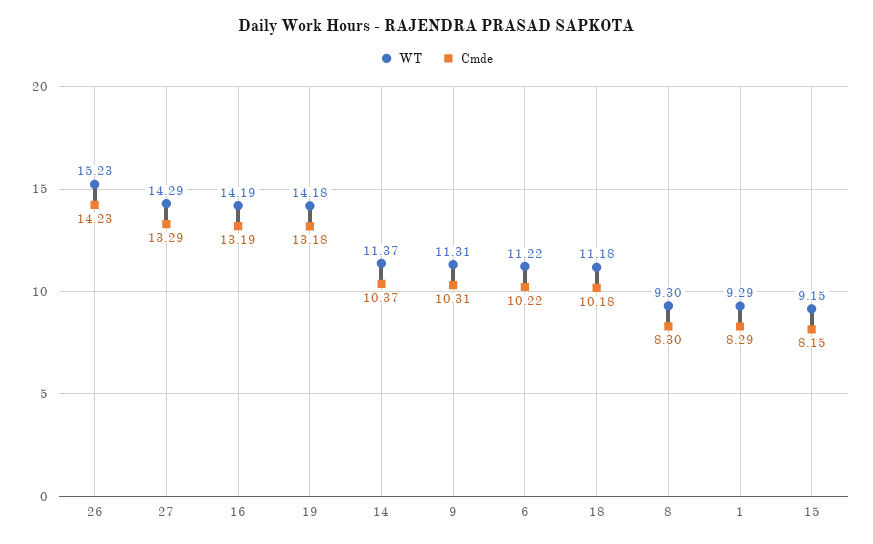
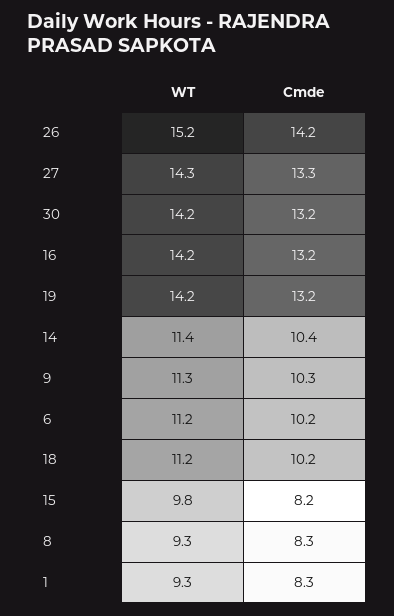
WT, 15: 9.15 -> 9.8
WT, 30: none -> 14.2
Cmde, 30: none -> 13.2

